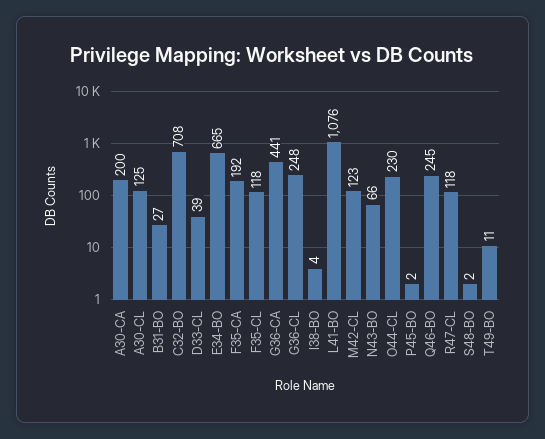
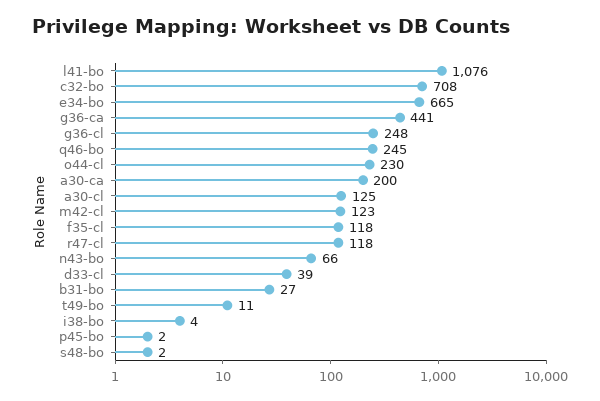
F35-CA: 192 -> none

